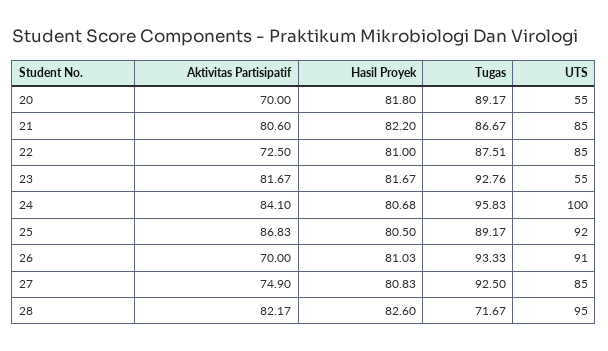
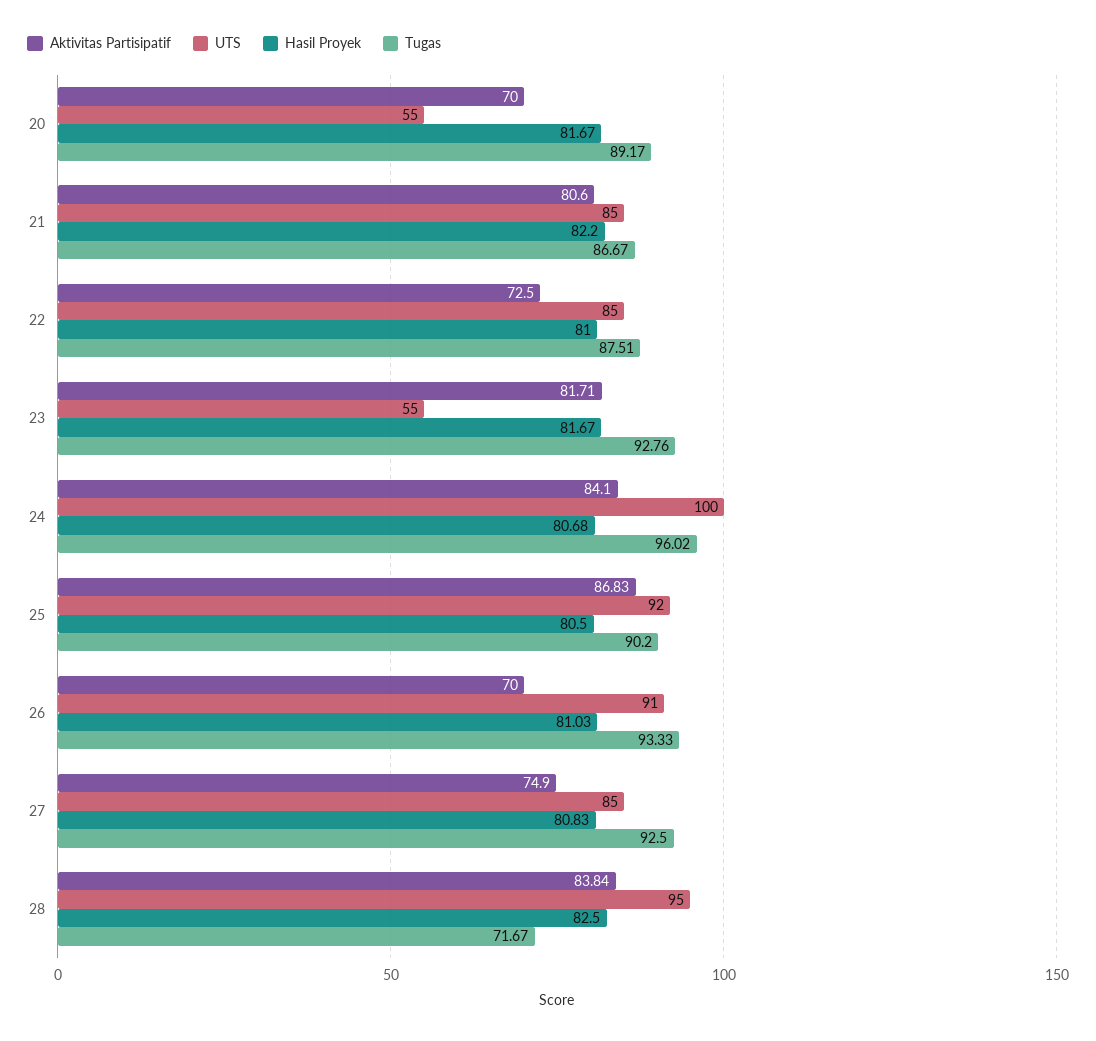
Hasil Proyek, 20: 81.8 -> 81.67
Aktivitas Partisipatif, 23: 81.67 -> 81.71
Tugas, 24: 95.83 -> 96.02
Tugas, 25: 89.17 -> 90.2
Aktivitas Partisipatif, 28: 82.17 -> 83.84
Hasil Proyek, 28: 82.6 -> 82.5

